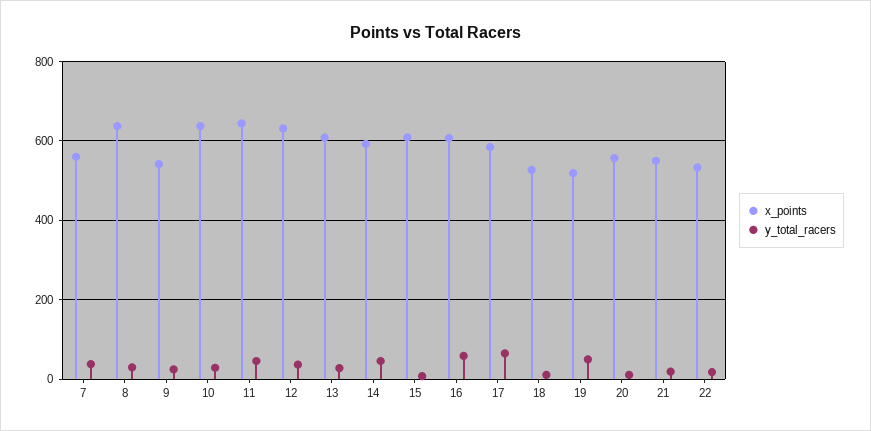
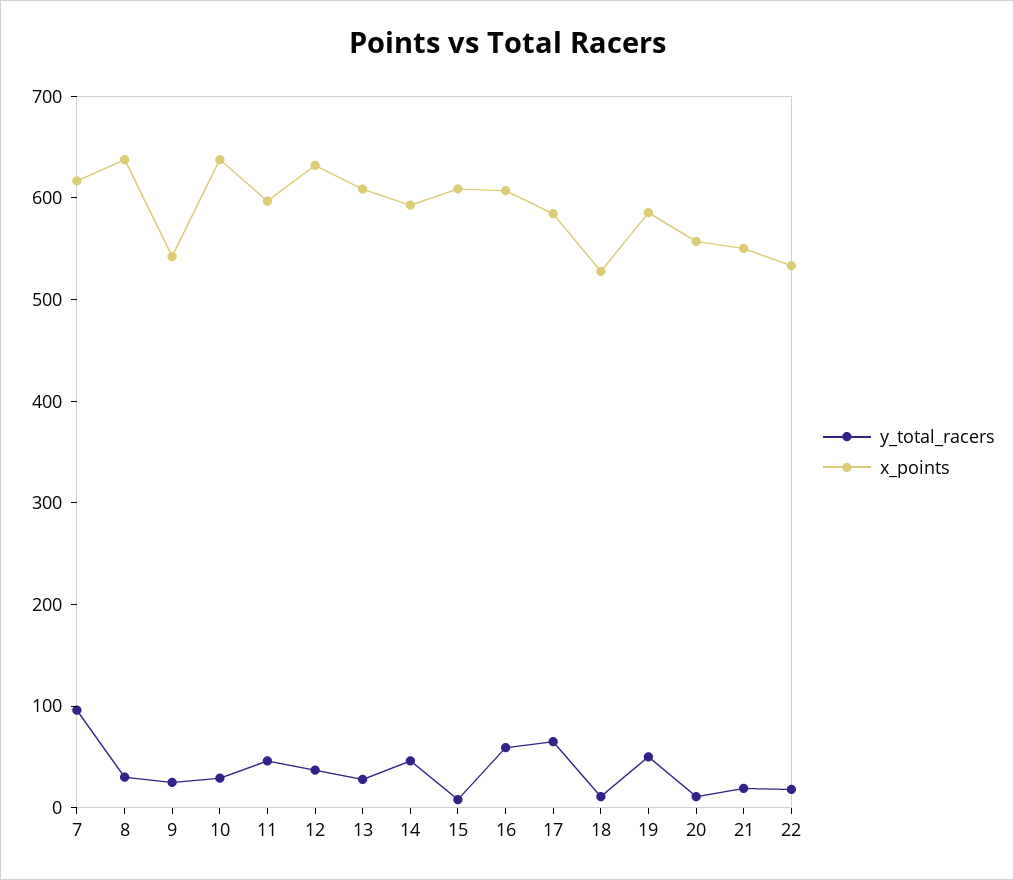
x_points, 7: 560 -> 620
y_total_racers, 7: 40 -> 100
x_points, 11: 640 -> 600
x_points, 19: 520 -> 580

